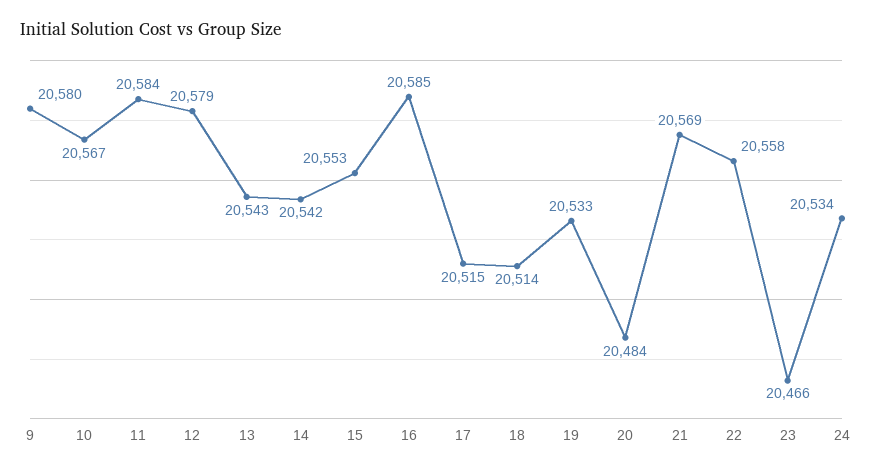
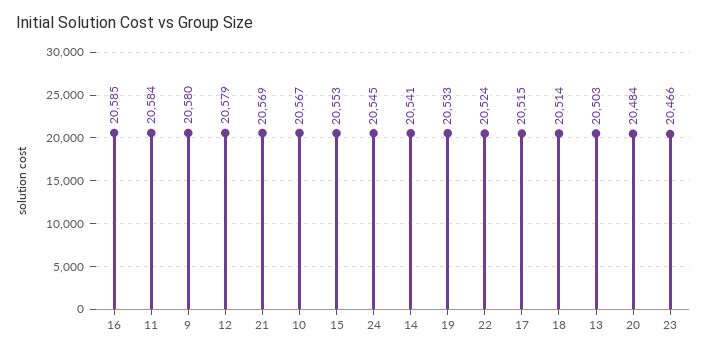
13: 20543 -> 20503
14: 20542 -> 20541
22: 20558 -> 20524
24: 20534 -> 20545

